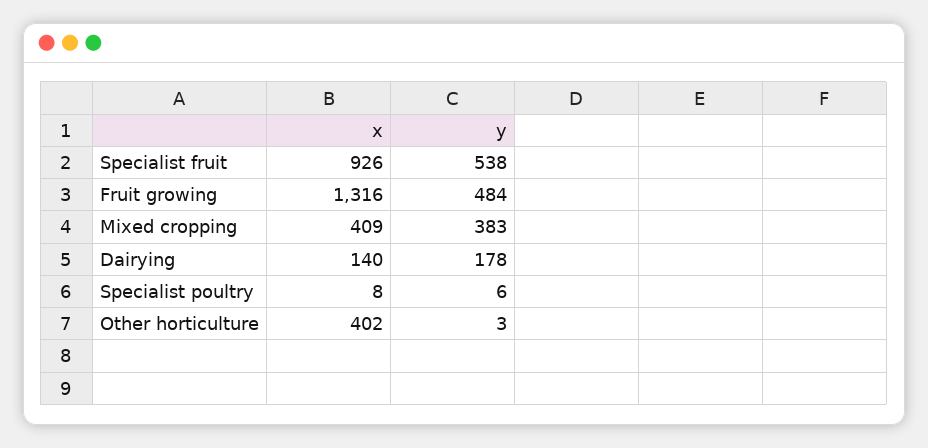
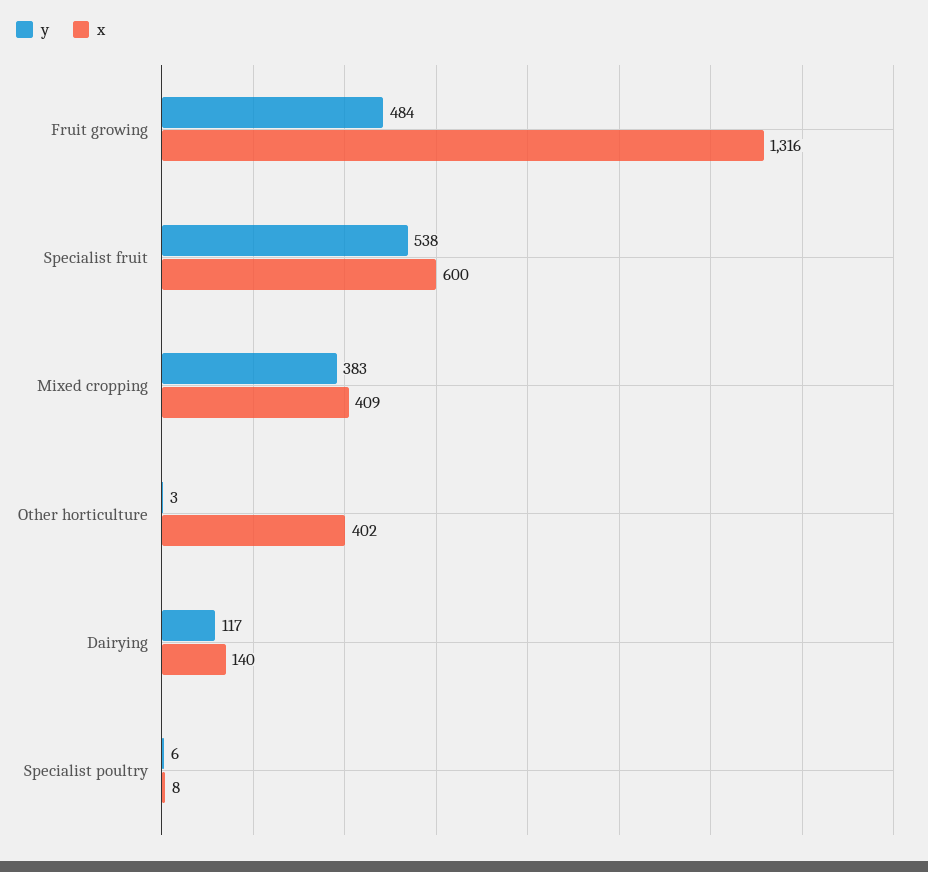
x, Specialist fruit: 926 -> 600
y, Dairying: 178 -> 117

